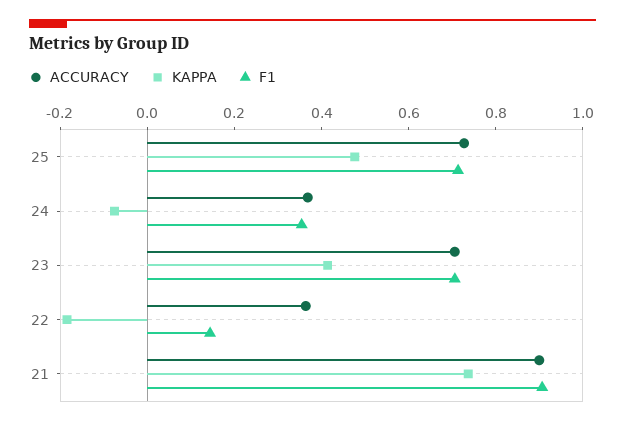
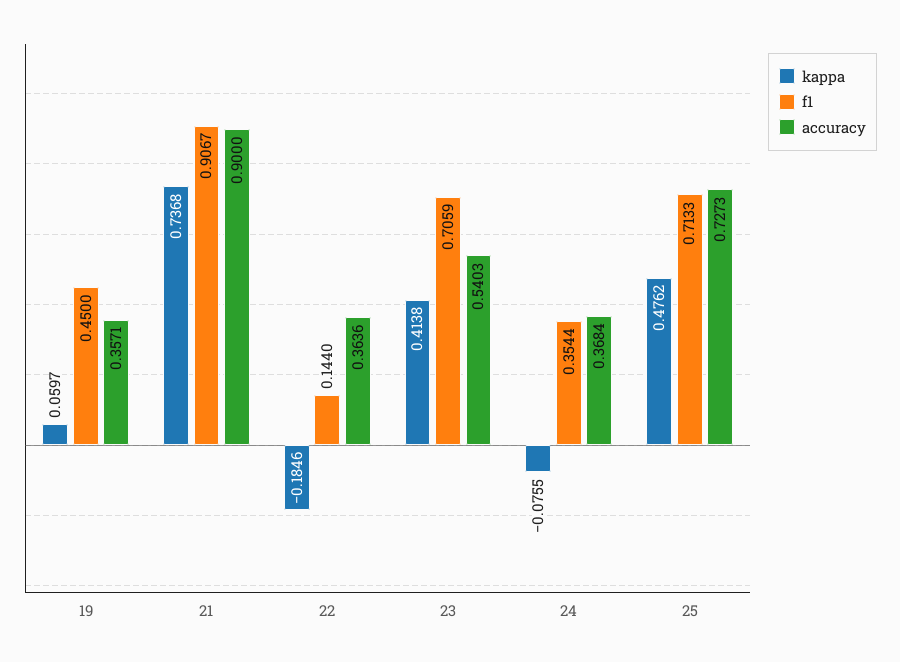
ACCURACY, 23: 0.7 -> 0.5403
KAPPA, 19: none -> 0.0597
F1, 19: none -> 0.45
ACCURACY, 19: none -> 0.3571

